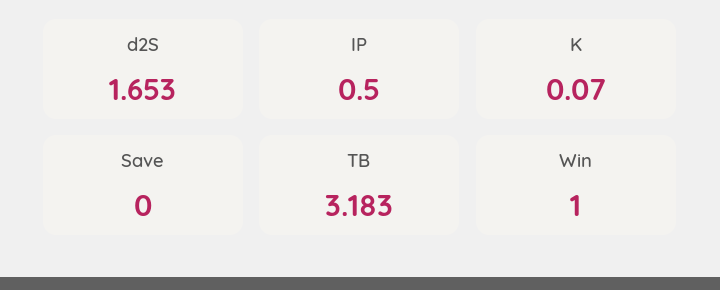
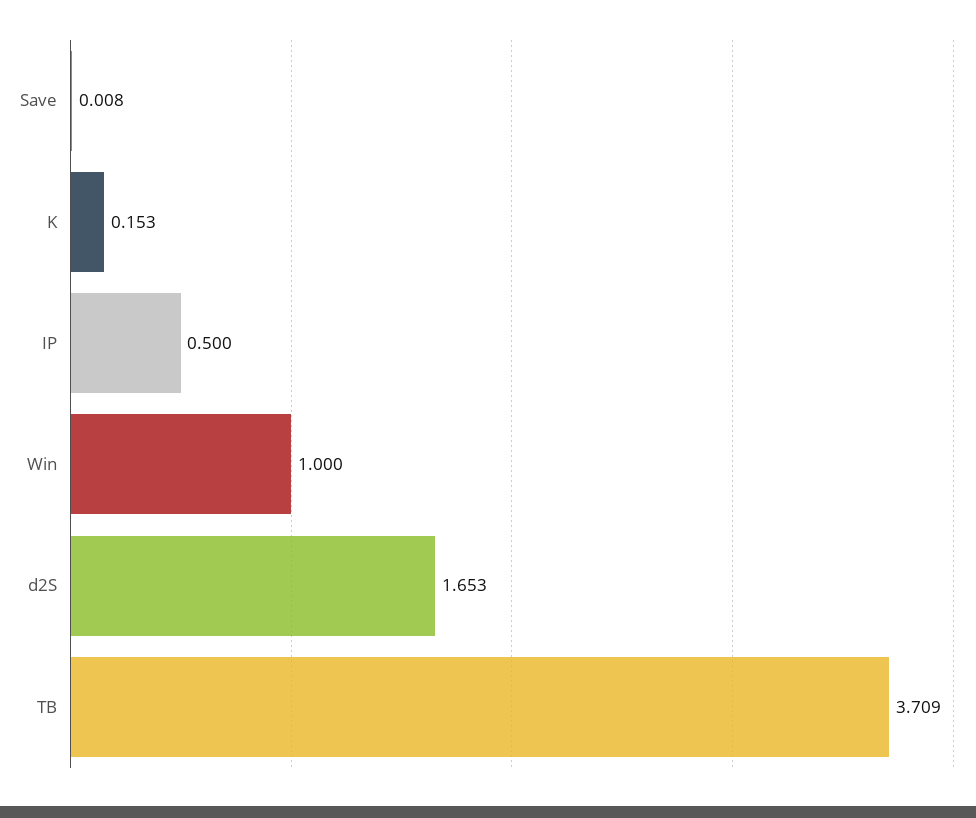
K: 0.07 -> 0.153
Save: 0 -> 0.008
TB: 3.183 -> 3.709

